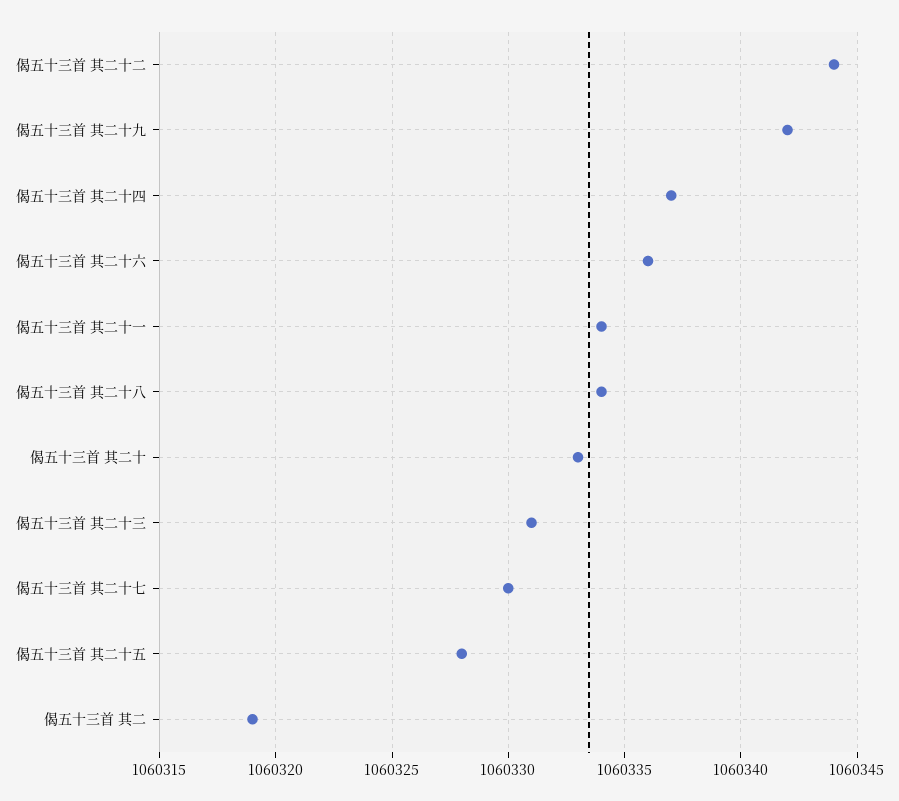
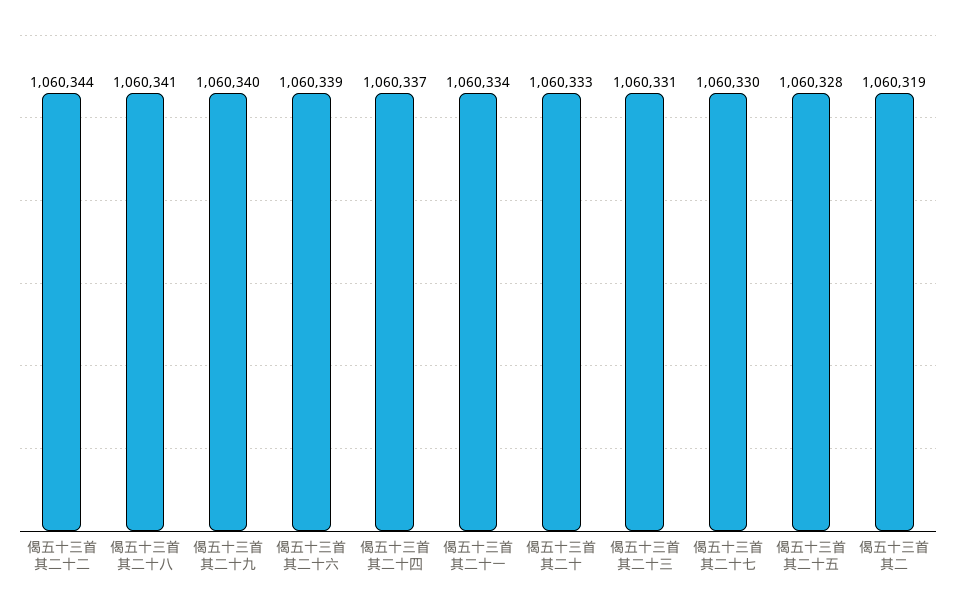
偈五十三首 其二十九: 1060342 -> 1060340
偈五十三首 其二十六: 1060336 -> 1060339
偈五十三首 其二十八: 1060334 -> 1060341

